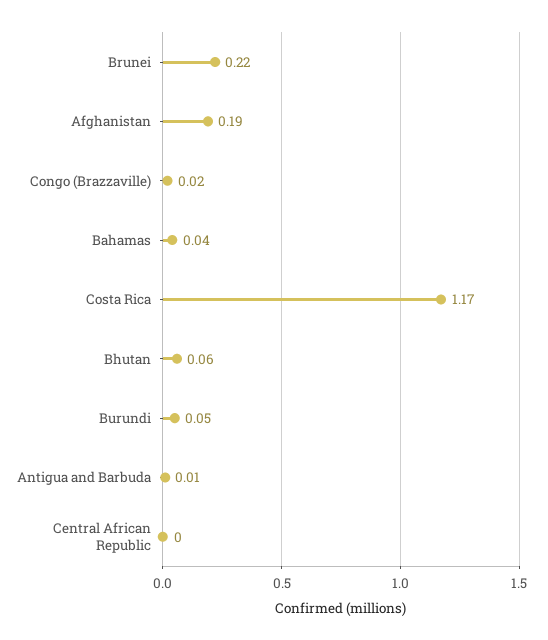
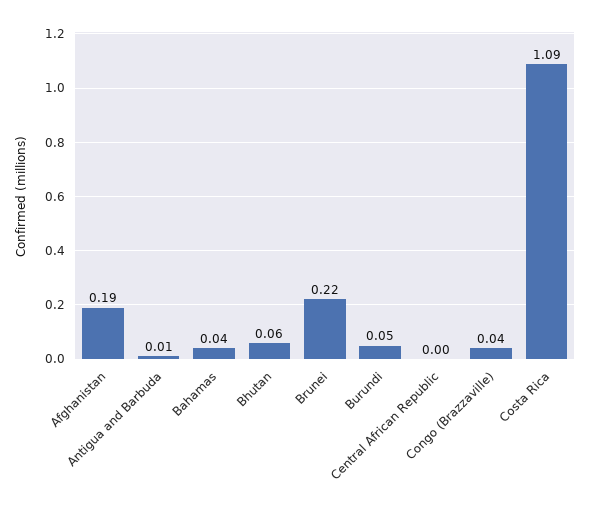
Congo (Brazzaville): 0.02 -> 0.04
Costa Rica: 1.17 -> 1.09

